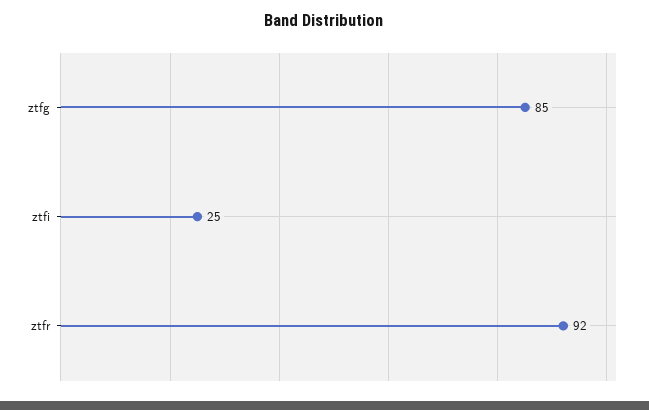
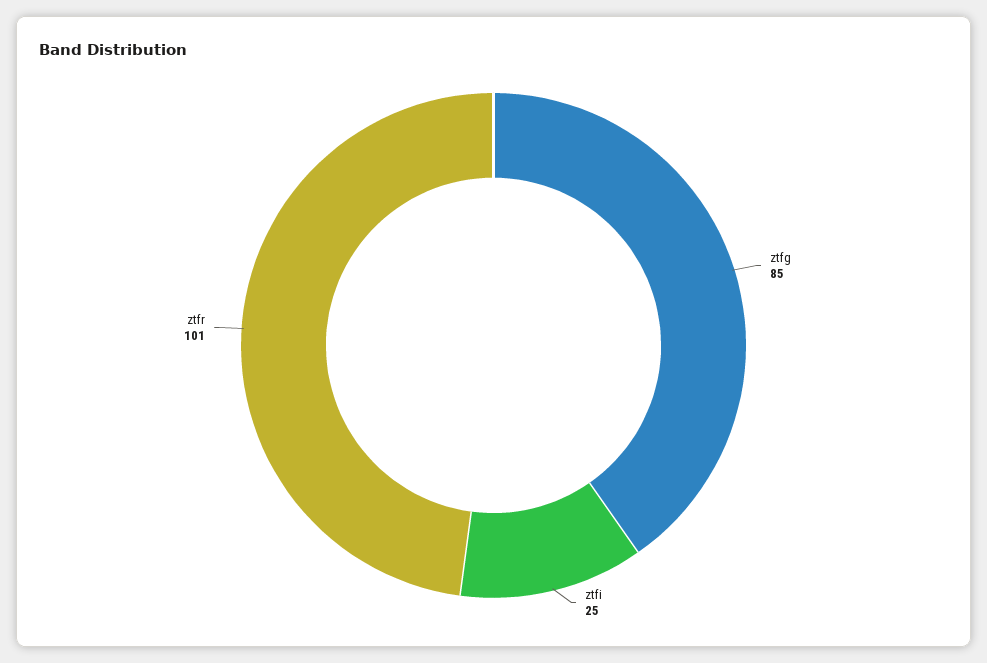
ztfr: 92 -> 101

